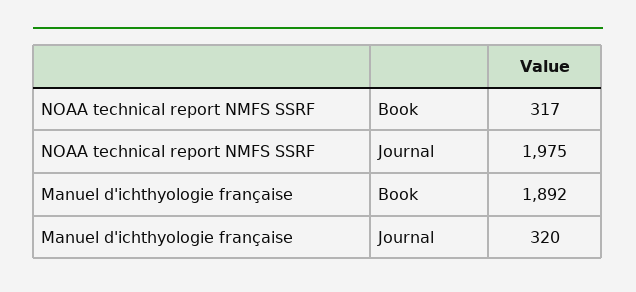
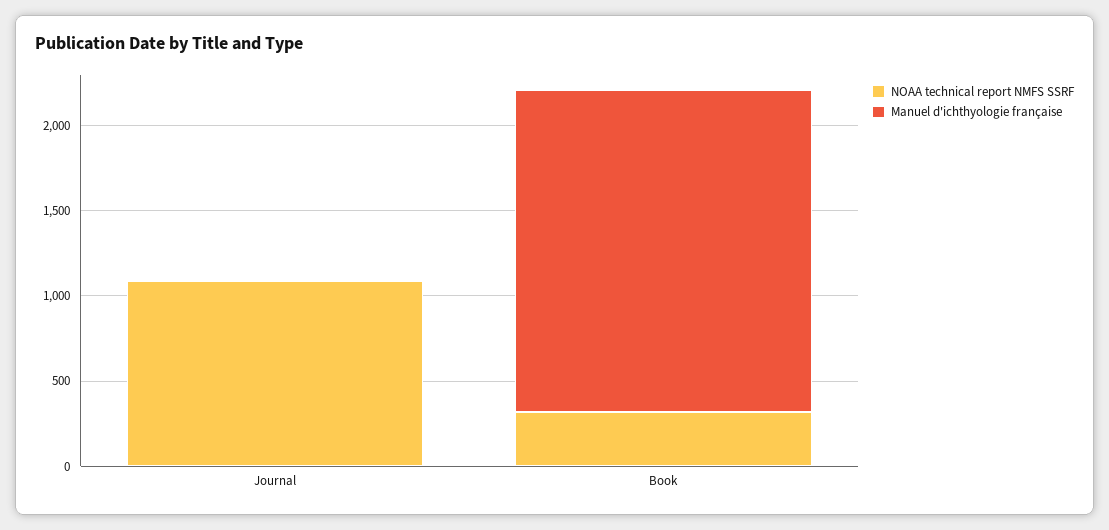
NOAA technical report NMFS SSRF, Journal: 1975 -> 1100
Manuel d'ichthyologie française, Journal: 320 -> 0

